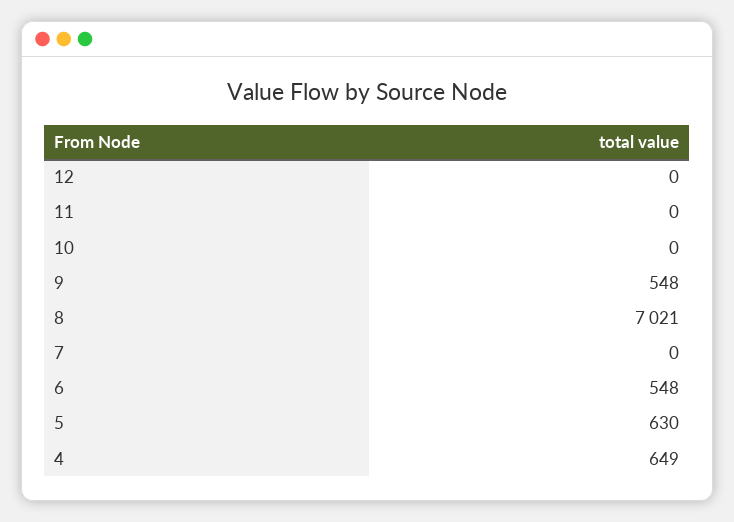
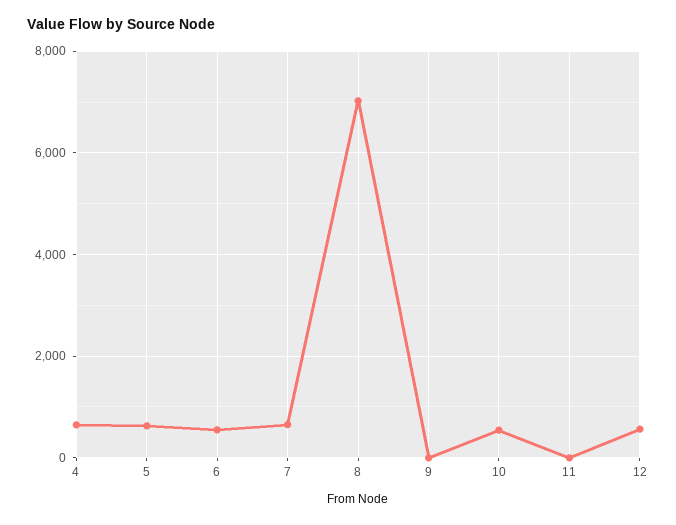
12: 0 -> 600
10: 0 -> 600
9: 548 -> 0
7: 0 -> 600

